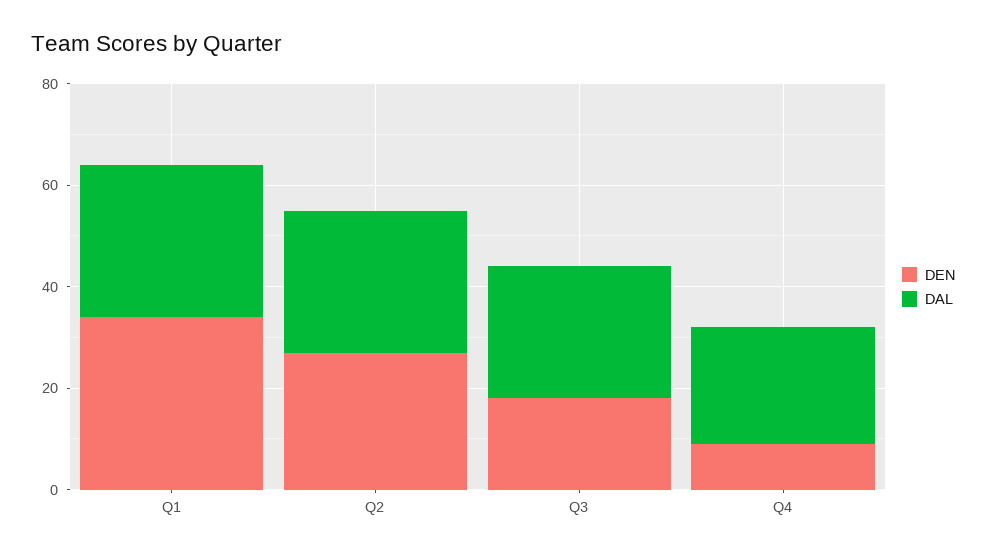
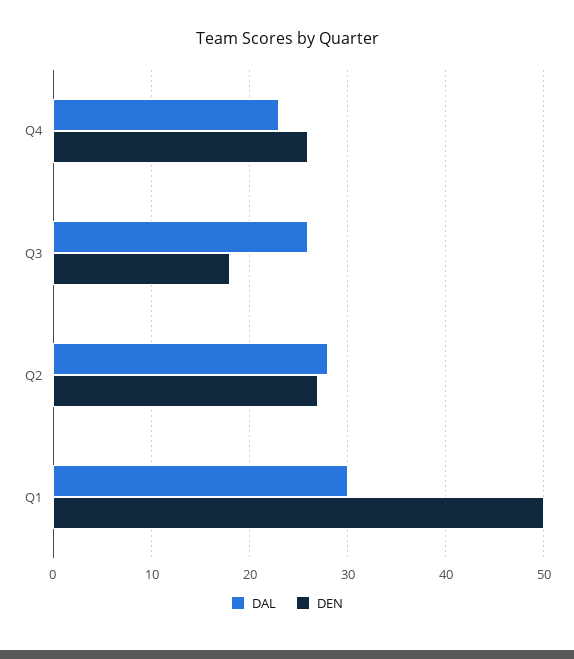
DEN, Q1: 35 -> 50
DEN, Q4: 10 -> 26

